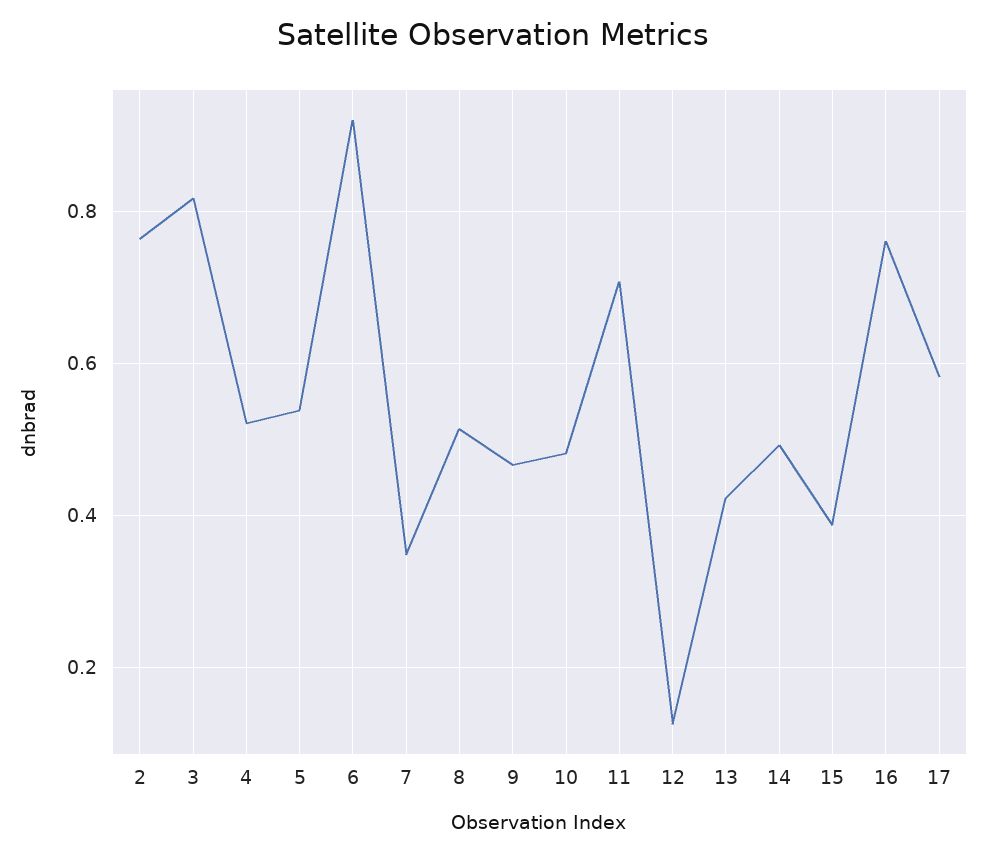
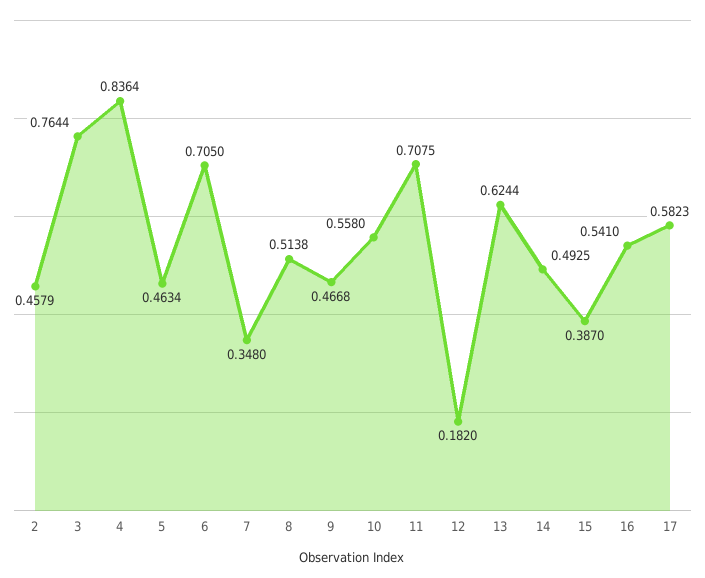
2: 0.76 -> 0.4579
3: 0.82 -> 0.7644
4: 0.52 -> 0.8364
5: 0.54 -> 0.4634
6: 0.92 -> 0.705
10: 0.48 -> 0.558
12: 0.12 -> 0.182
13: 0.42 -> 0.6244
16: 0.76 -> 0.541

